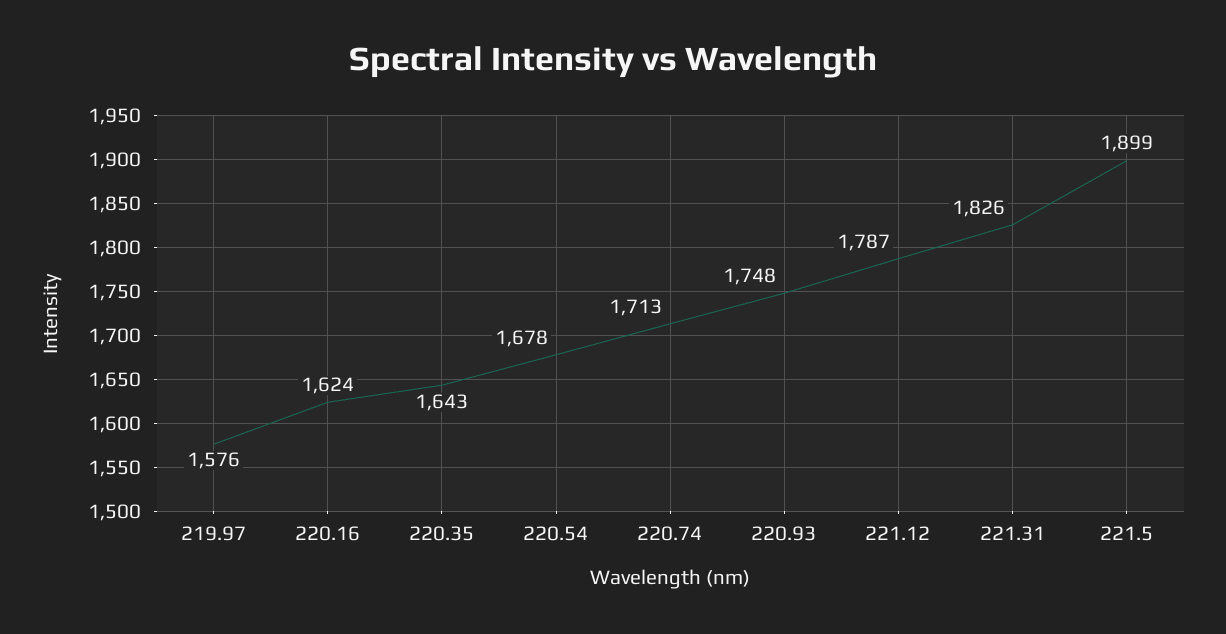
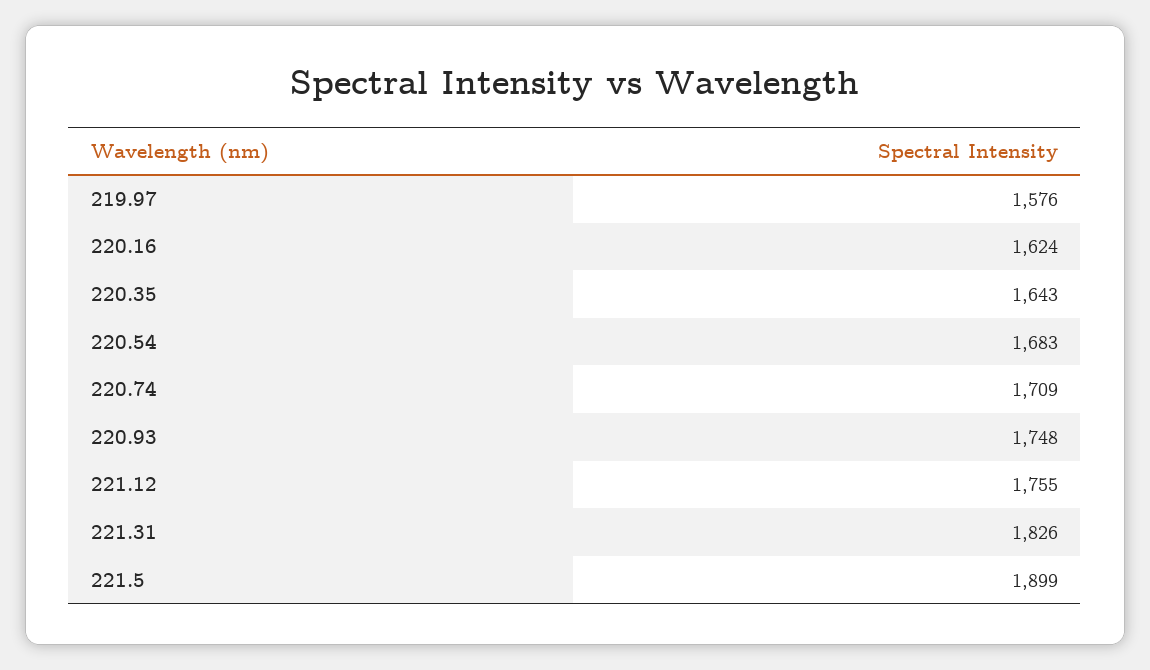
220.54: 1678 -> 1683
220.74: 1713 -> 1709
221.12: 1787 -> 1755

